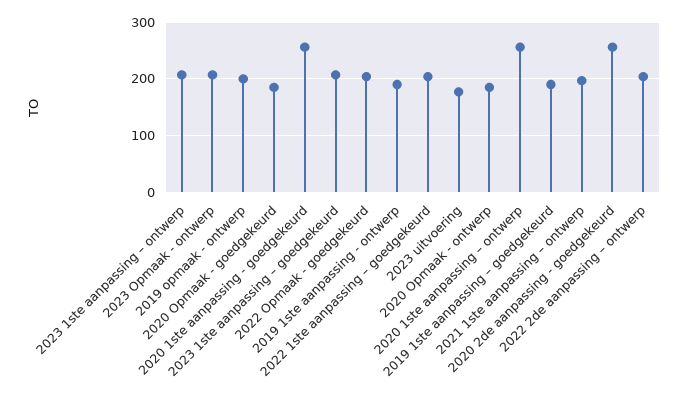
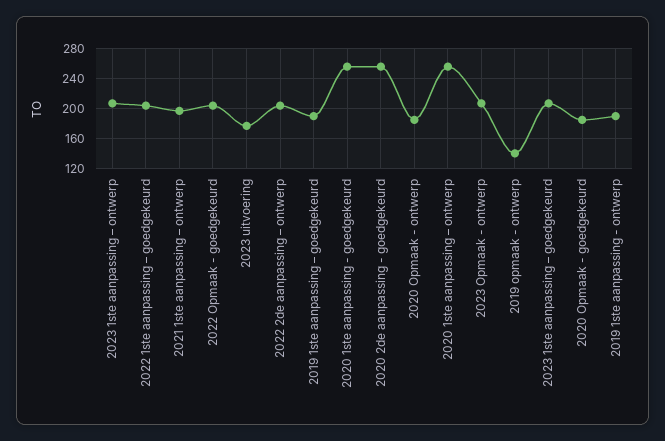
2019 opmaak - ontwerp: 200 -> 140

